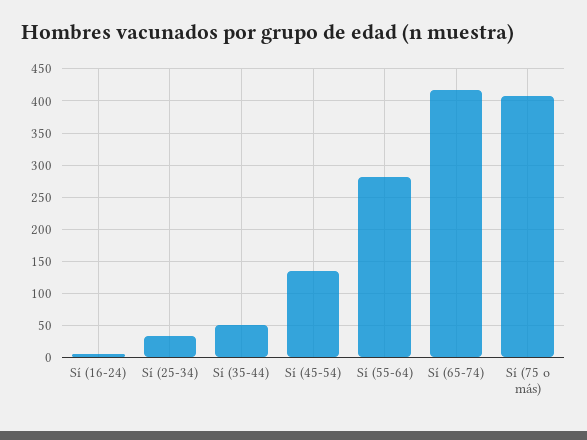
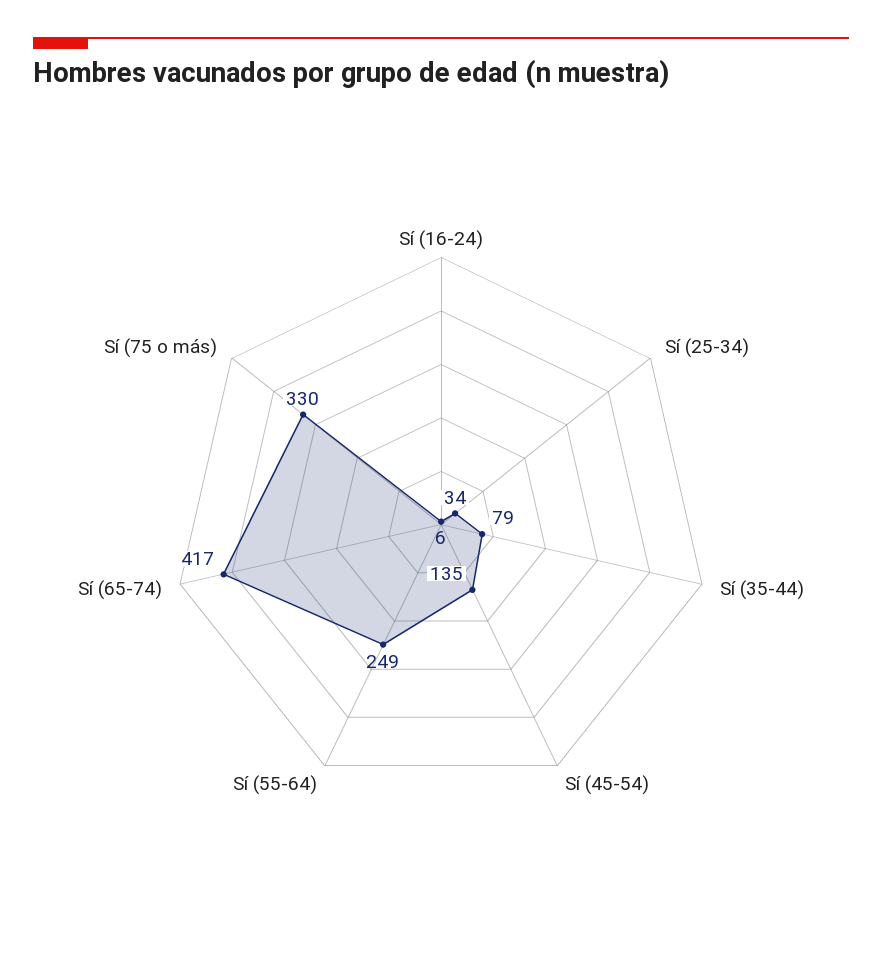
Sí (35-44): 50 -> 79
Sí (55-64): 280 -> 249
Sí (75 o más): 410 -> 330

